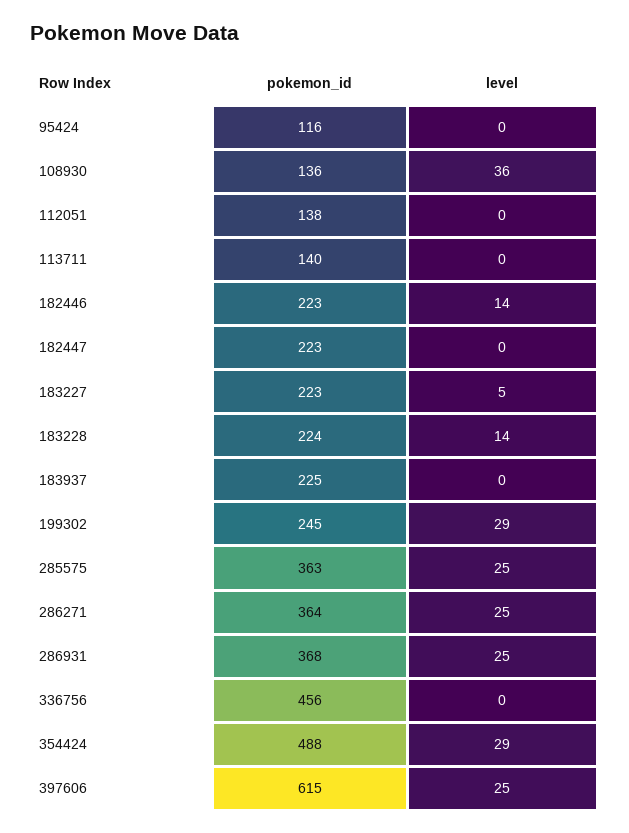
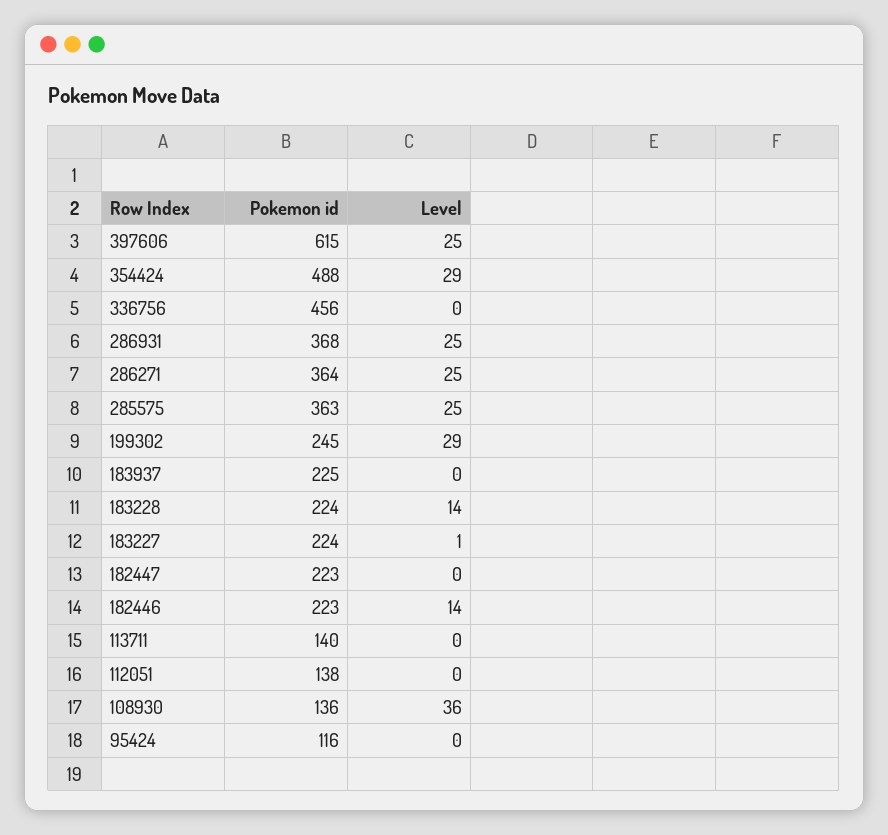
pokemon_id, 183227: 223 -> 224
level, 183227: 5 -> 1

